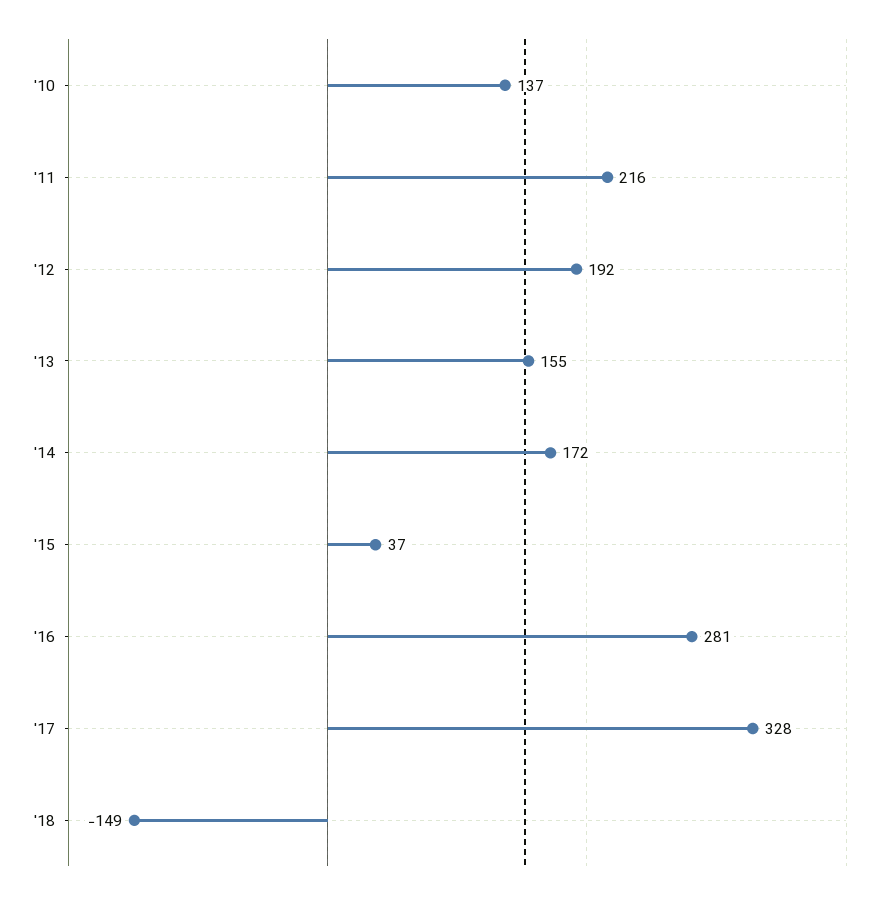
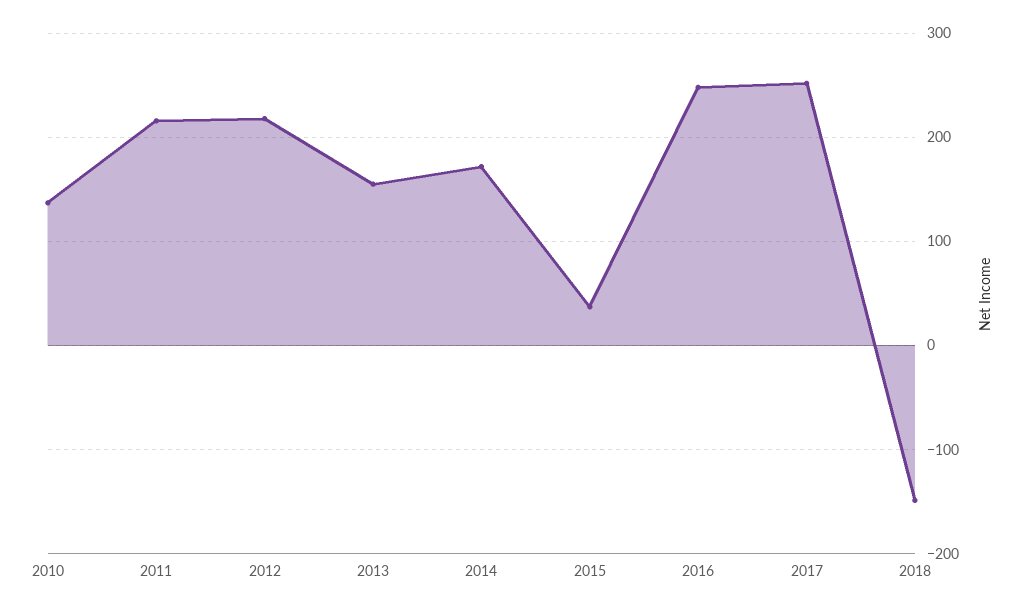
'12: 192 -> 220
'16: 281 -> 250
'17: 328 -> 250

